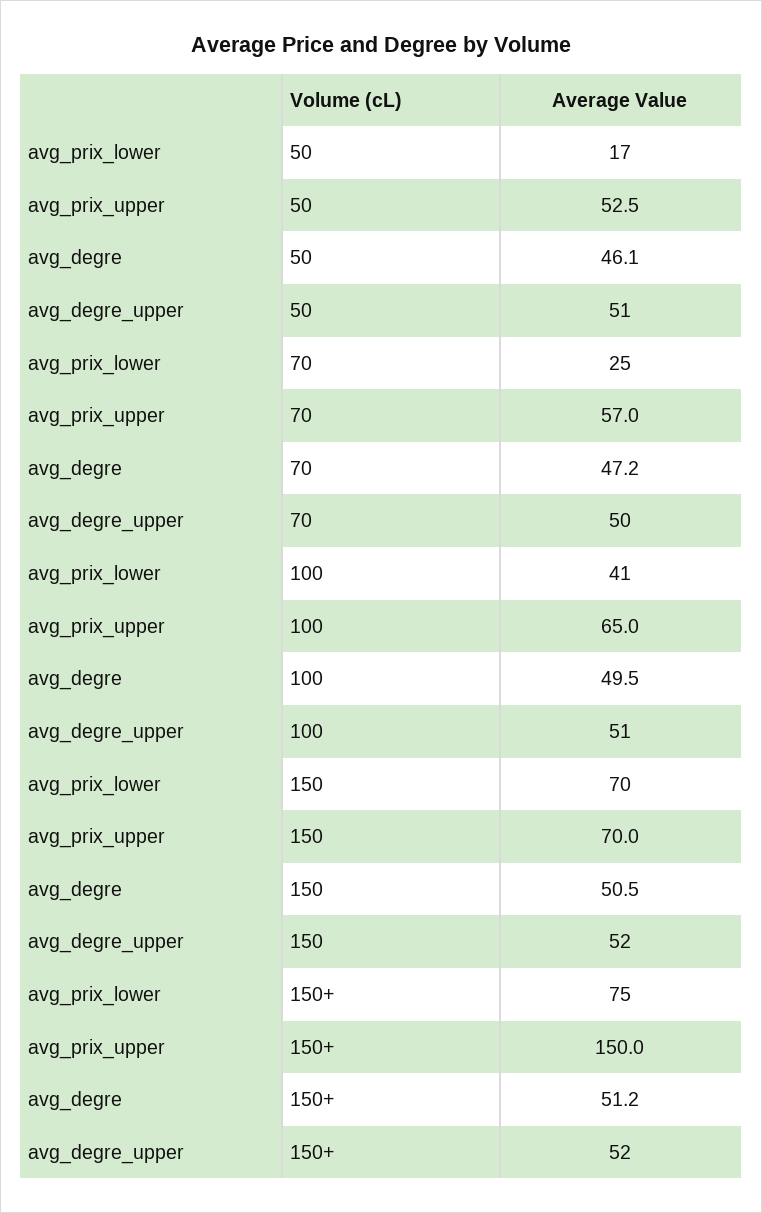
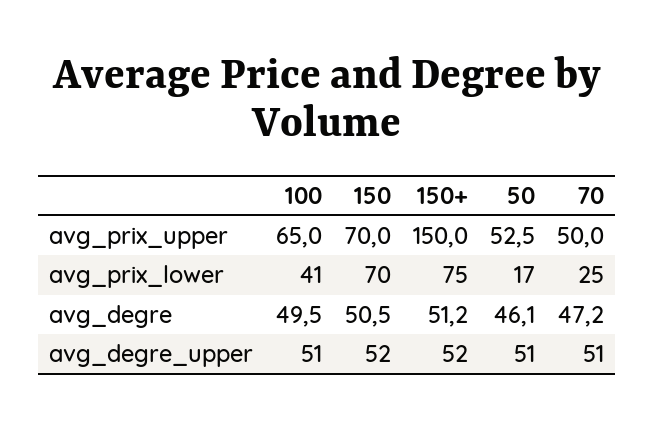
avg_prix_upper, 70: 57 -> 50
avg_degre_upper, 70: 50 -> 51

